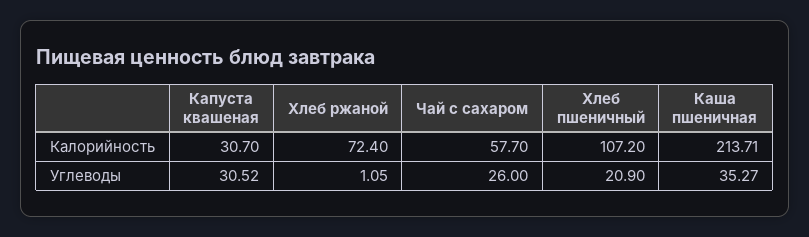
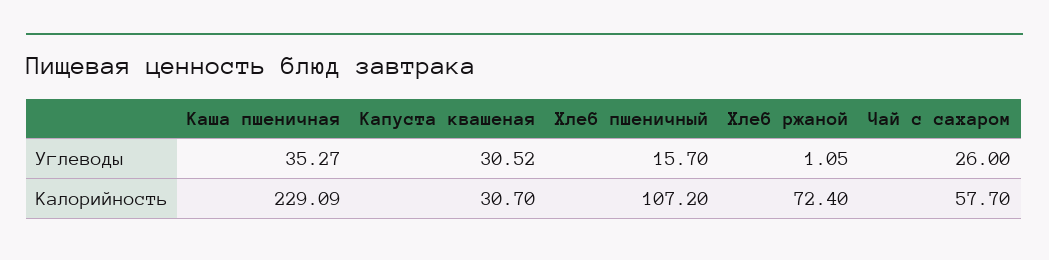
Каша пшеничная, Калорийность: 213.71 -> 229.09
Хлеб пшеничный, Углеводы: 20.9 -> 15.7

